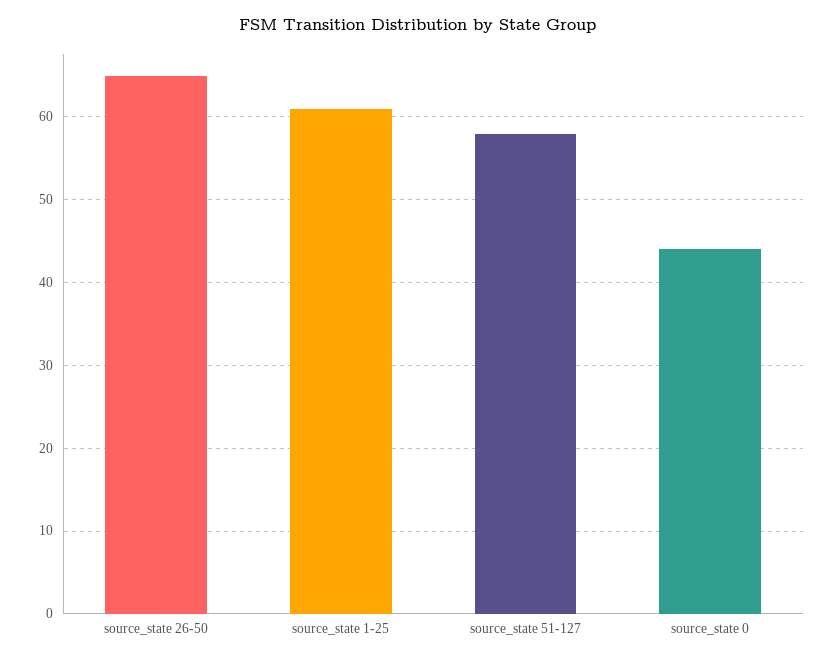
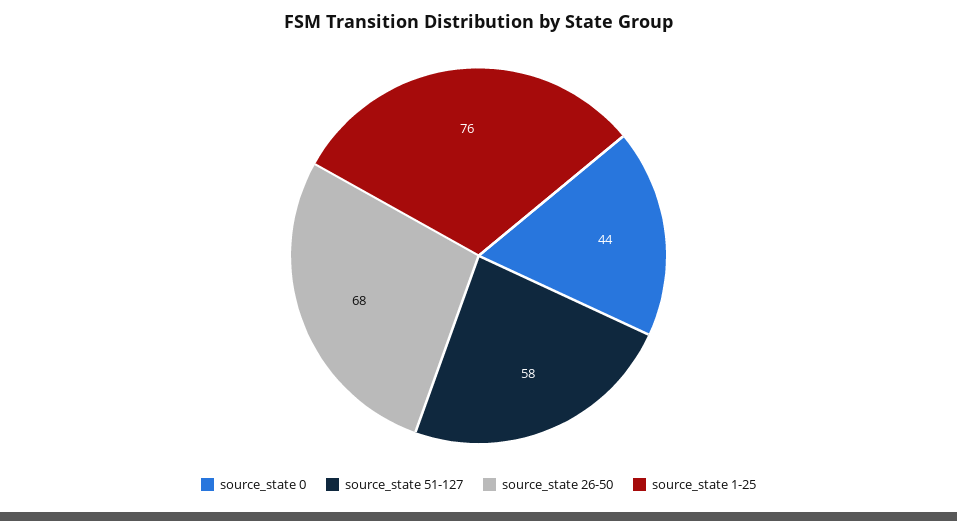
source_state 26-50: 65 -> 68
source_state 1-25: 61 -> 76

